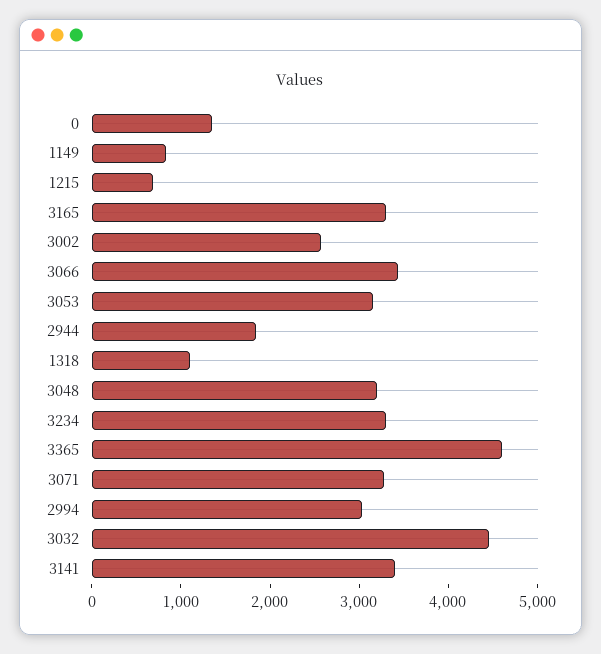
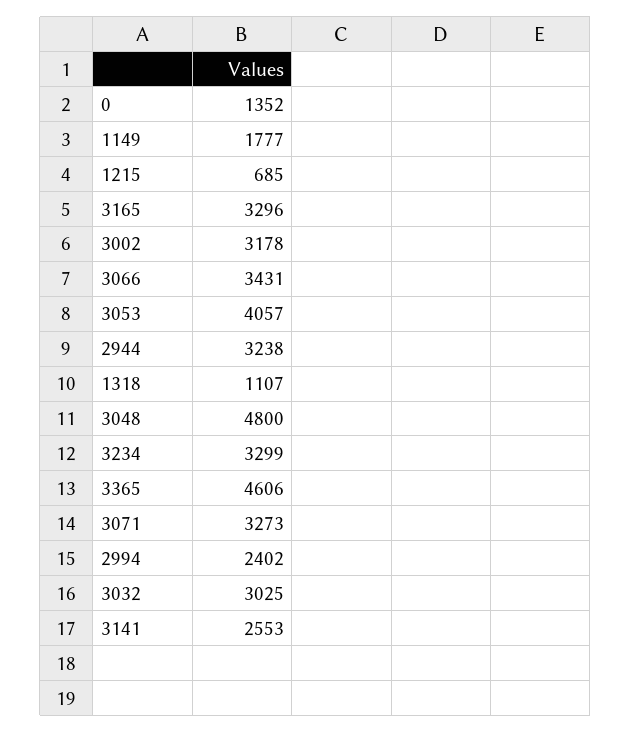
1149: 800 -> 1777
3002: 2600 -> 3178
3053: 3200 -> 4057
2944: 1800 -> 3238
3048: 3200 -> 4800
2994: 3000 -> 2402
3032: 4400 -> 3025
3141: 3400 -> 2553

